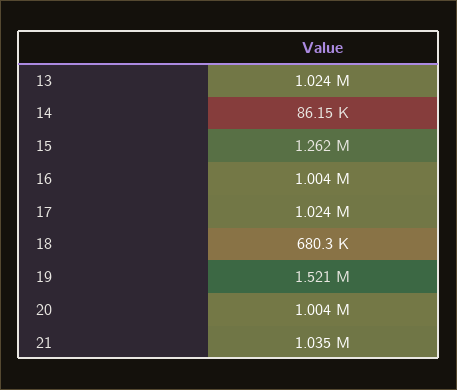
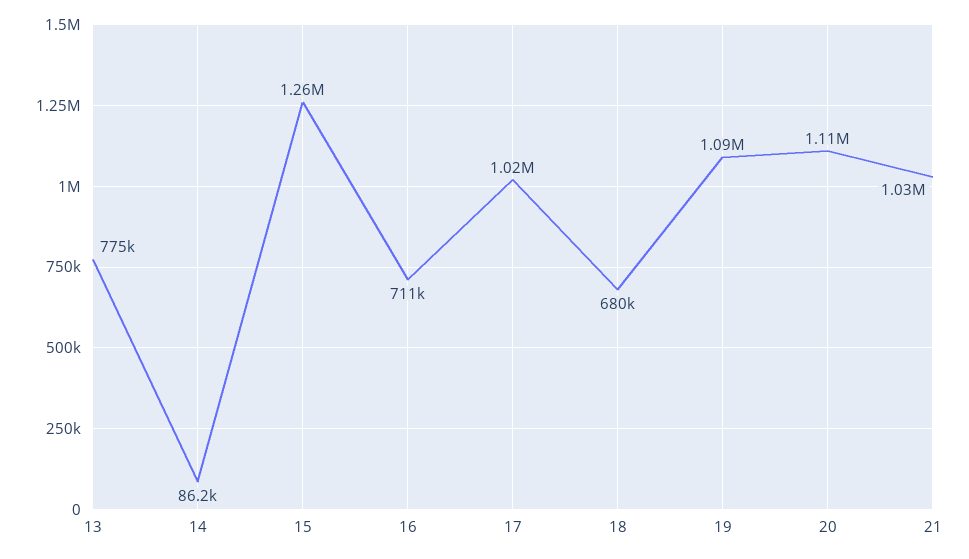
13: 1024000 -> 775000
16: 1004000 -> 711000
19: 1521000 -> 1090000
20: 1004000 -> 1110000

